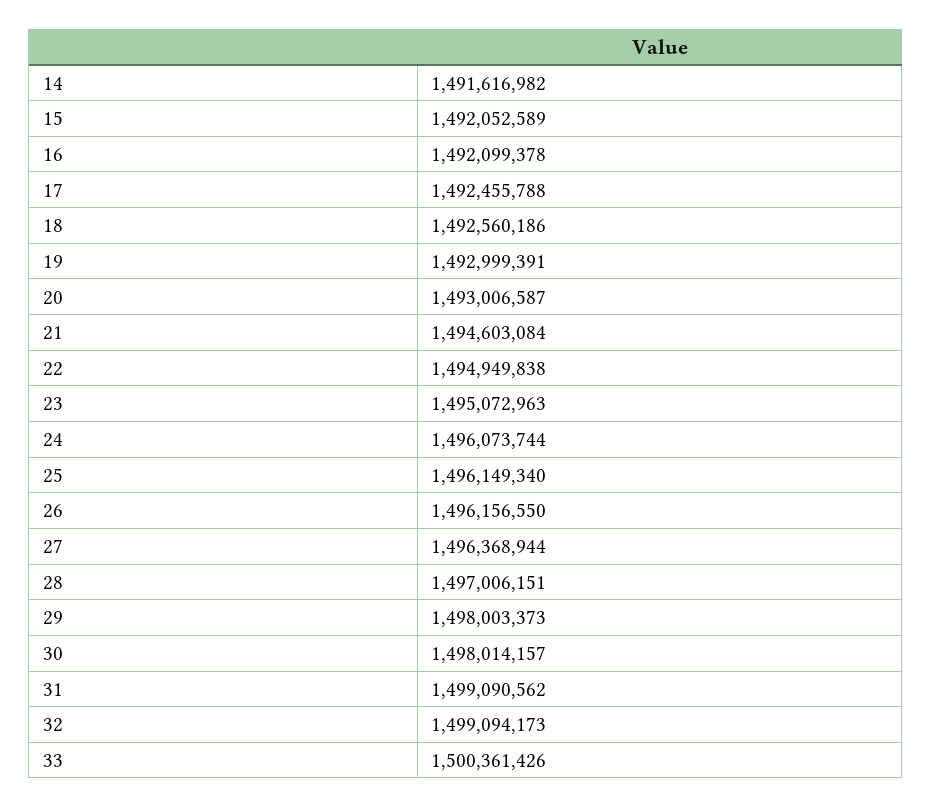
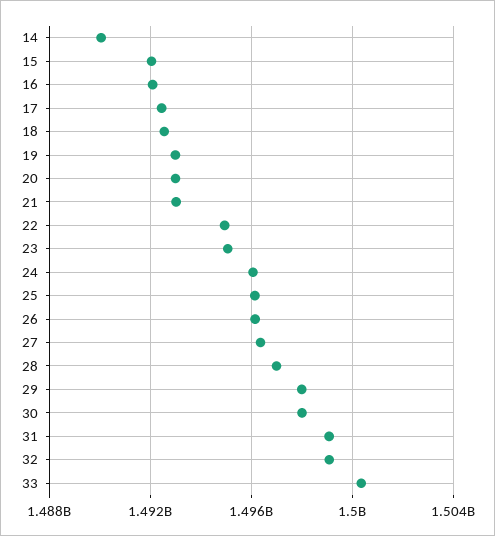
14: 1491616982 -> 1490000000
21: 1494603084 -> 1493000000

